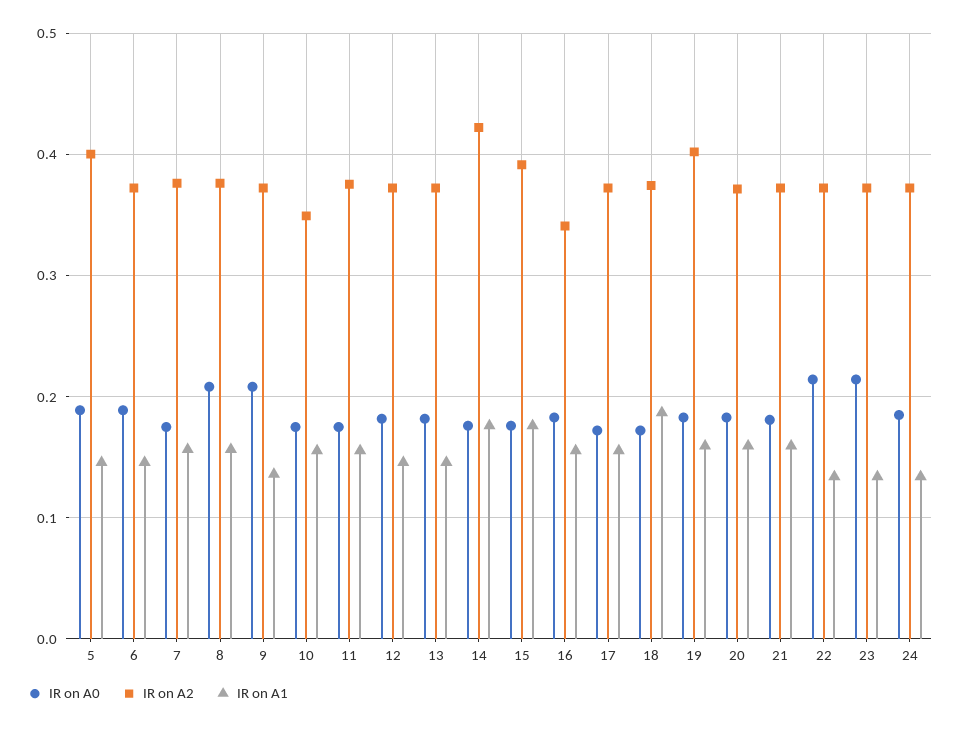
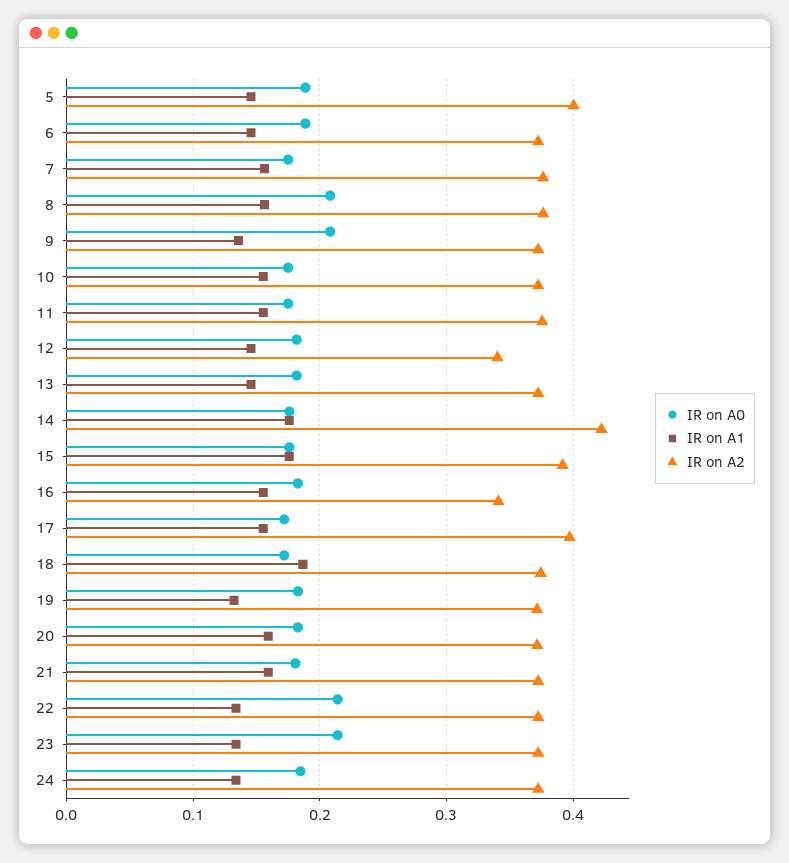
IR on A2, 10: 0.35 -> 0.37
IR on A2, 12: 0.37 -> 0.34
IR on A2, 17: 0.37 -> 0.4
IR on A2, 19: 0.4 -> 0.37
IR on A1, 19: 0.16 -> 0.13

